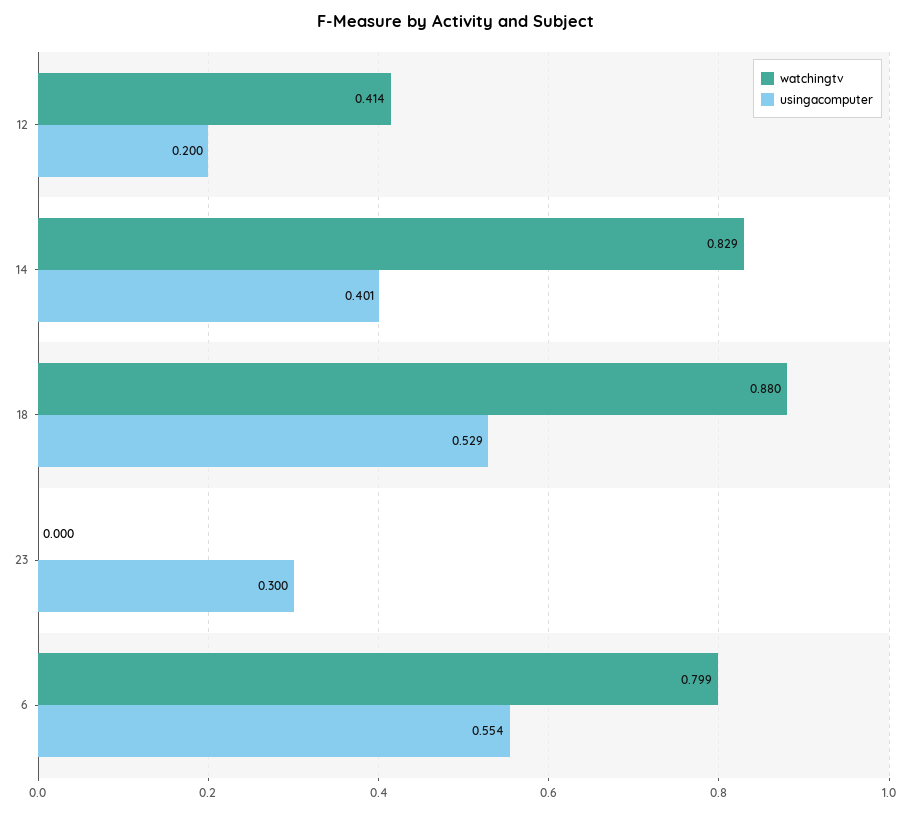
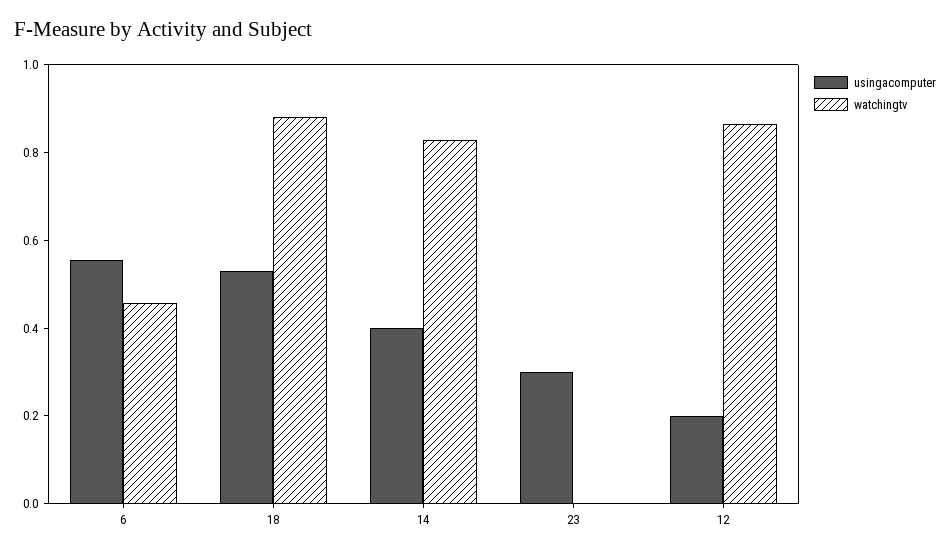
watchingtv, 12: 0.414 -> 0.85
watchingtv, 6: 0.799 -> 0.45

